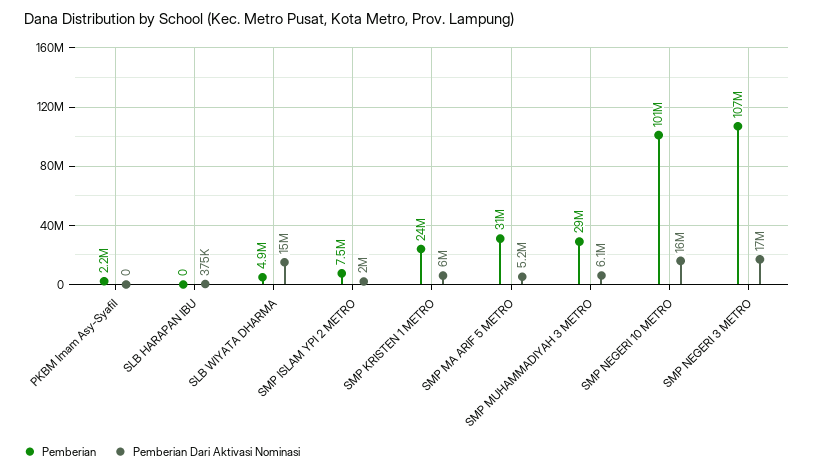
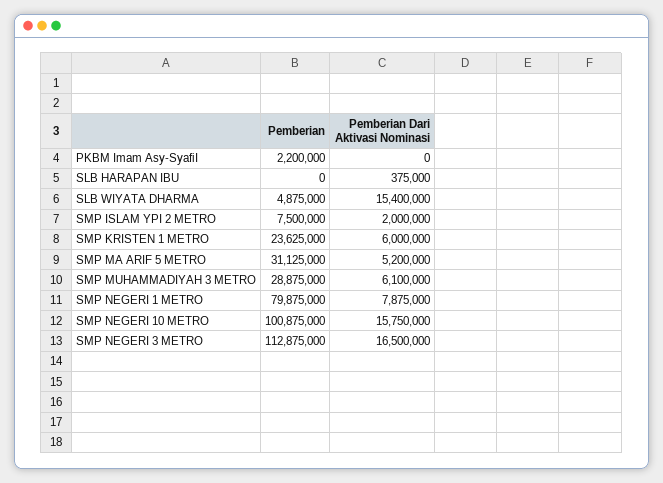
Pemberian, SMP NEGERI 3 METRO: 107000000 -> 112875000
Pemberian, SMP NEGERI 1 METRO: none -> 79875000
Pemberian Dari Aktivasi Nominasi, SMP NEGERI 1 METRO: none -> 7875000

